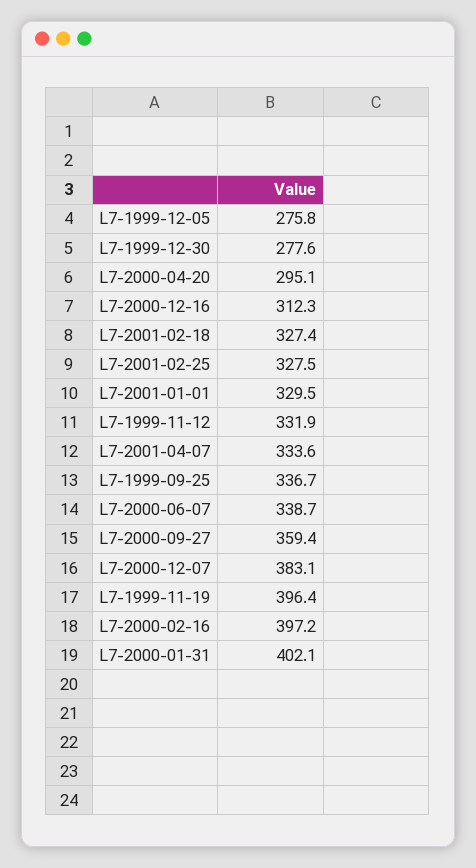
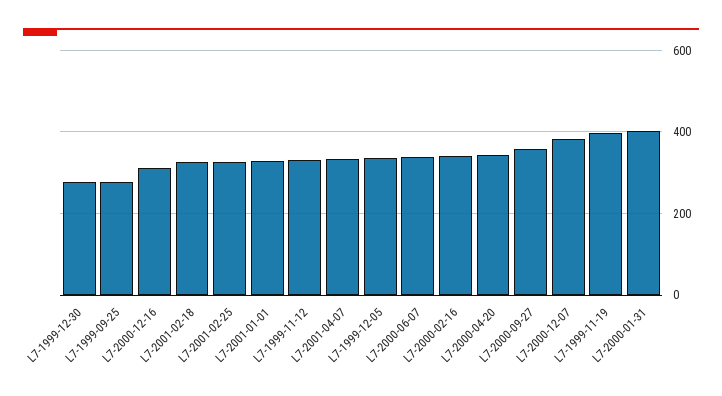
L7-1999-12-05: 275.8 -> 340
L7-2000-04-20: 295.1 -> 340
L7-1999-09-25: 336.7 -> 280
L7-2000-02-16: 397.2 -> 340

